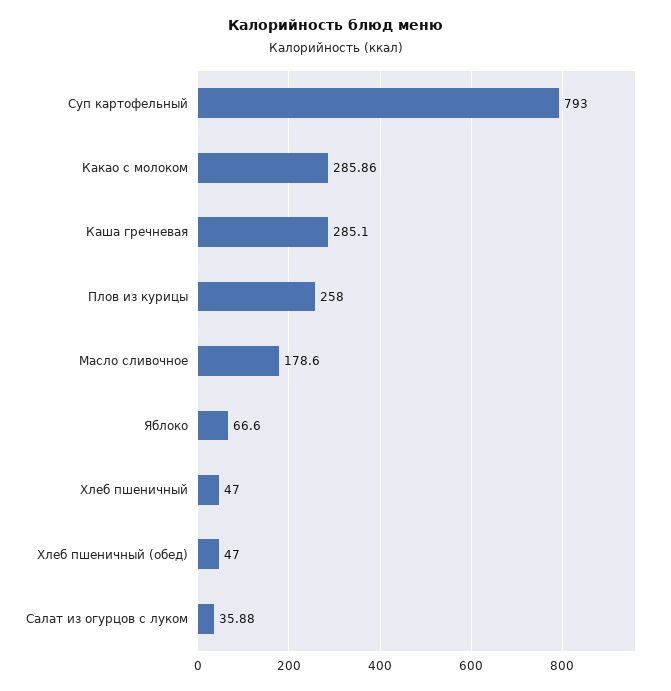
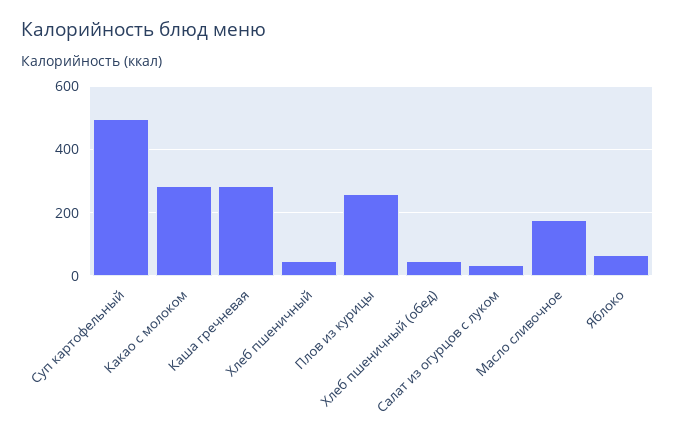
Суп картофельный: 793 -> 500

